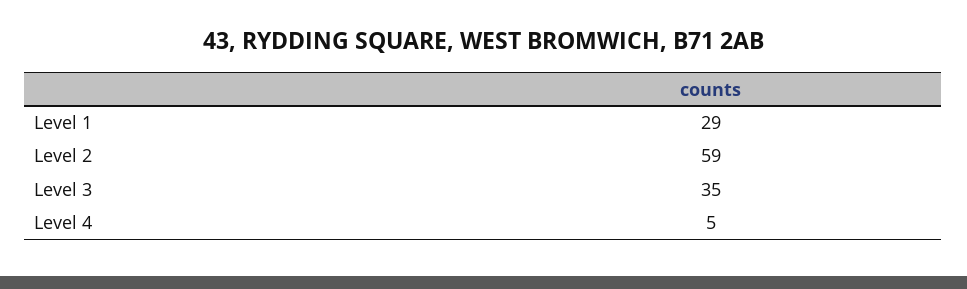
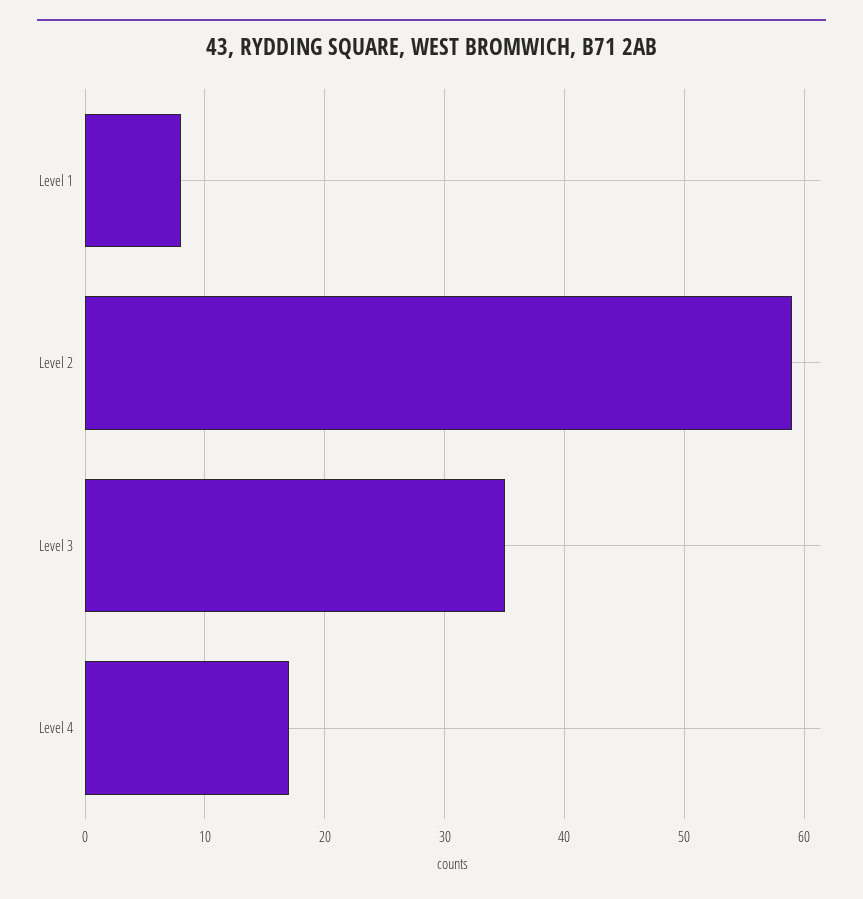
Level 1: 29 -> 8
Level 4: 5 -> 17

